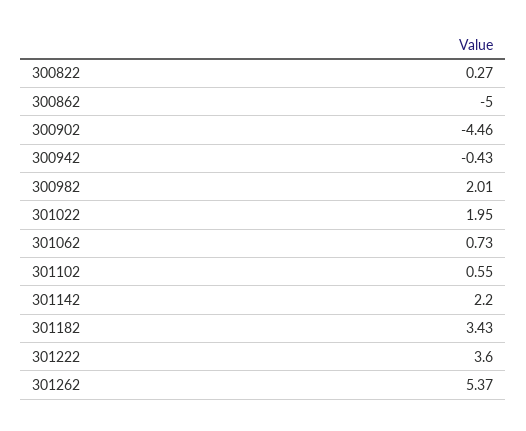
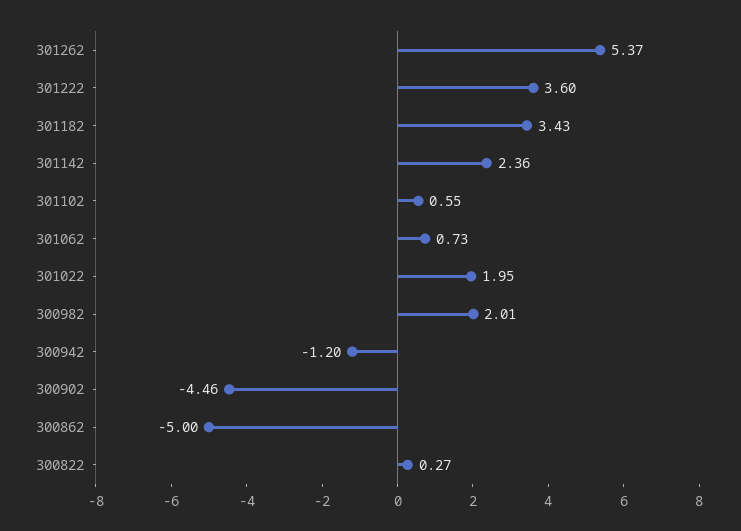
300942: -0.43 -> -1.2
301142: 2.2 -> 2.36

